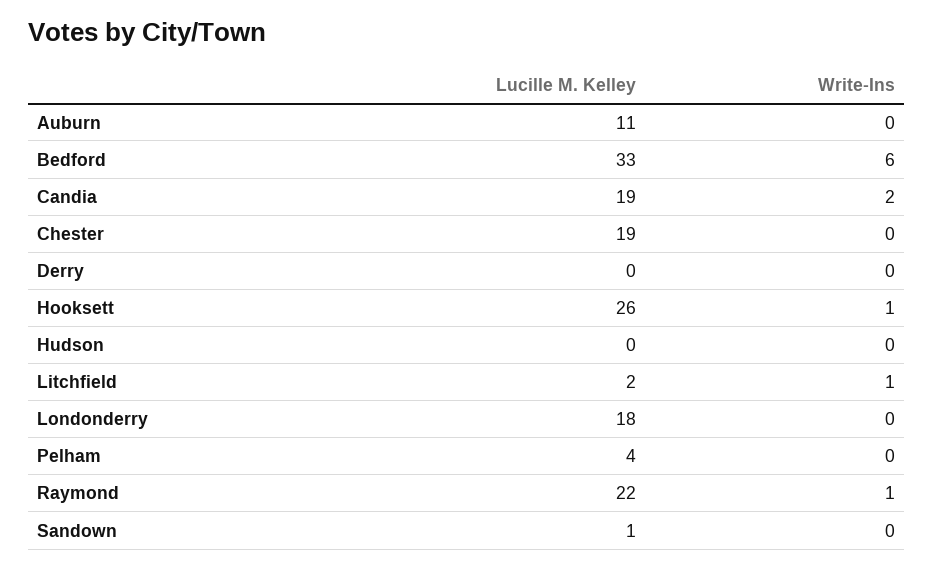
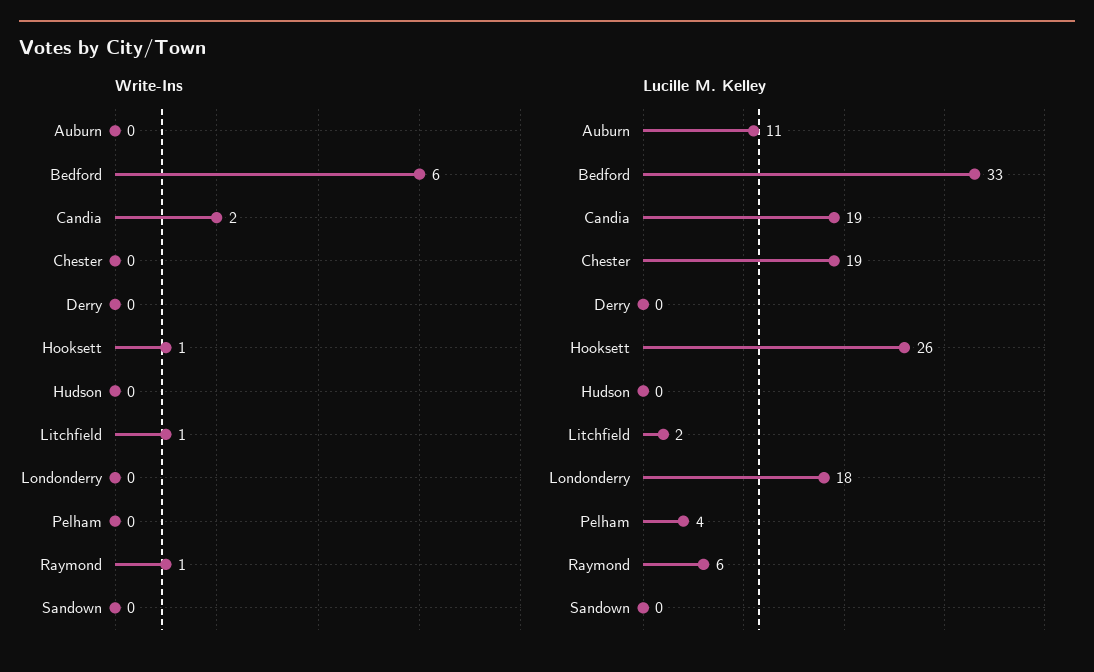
Lucille M. Kelley, Raymond: 22 -> 6
Lucille M. Kelley, Sandown: 1 -> 0

